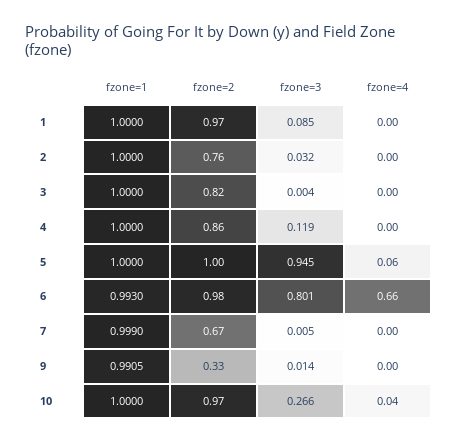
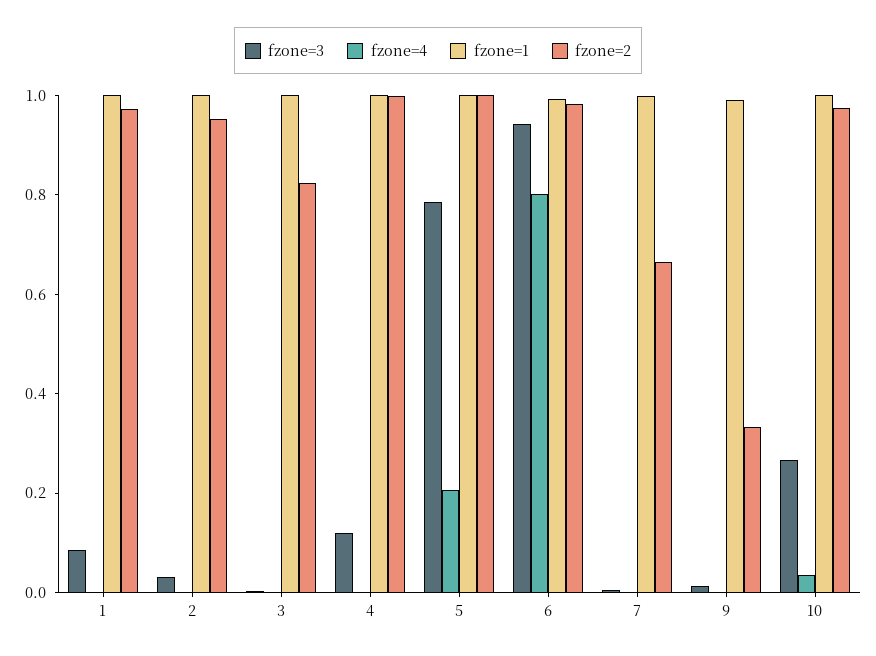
fzone=2, 2: 0.76 -> 0.95
fzone=2, 4: 0.86 -> 1
fzone=3, 5: 0.945 -> 0.8
fzone=4, 5: 0.06 -> 0.2
fzone=3, 6: 0.801 -> 0.95
fzone=4, 6: 0.66 -> 0.8

